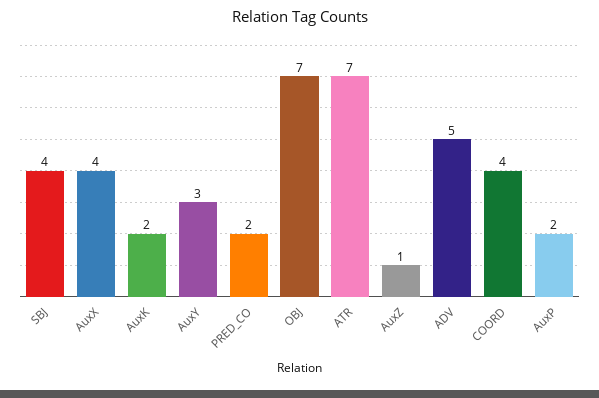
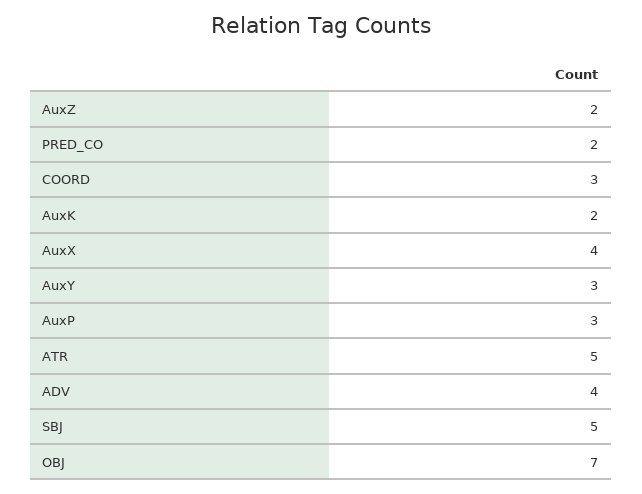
SBJ: 4 -> 5
ATR: 7 -> 5
AuxZ: 1 -> 2
ADV: 5 -> 4
COORD: 4 -> 3
AuxP: 2 -> 3

